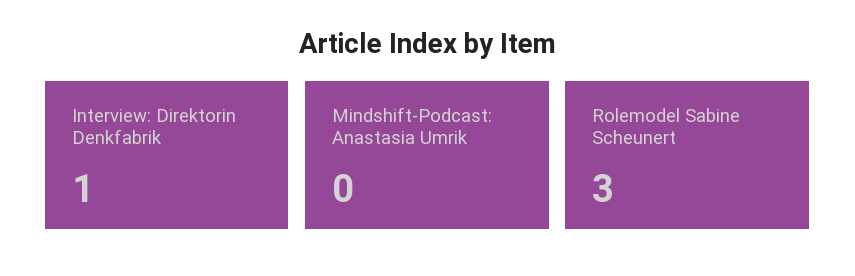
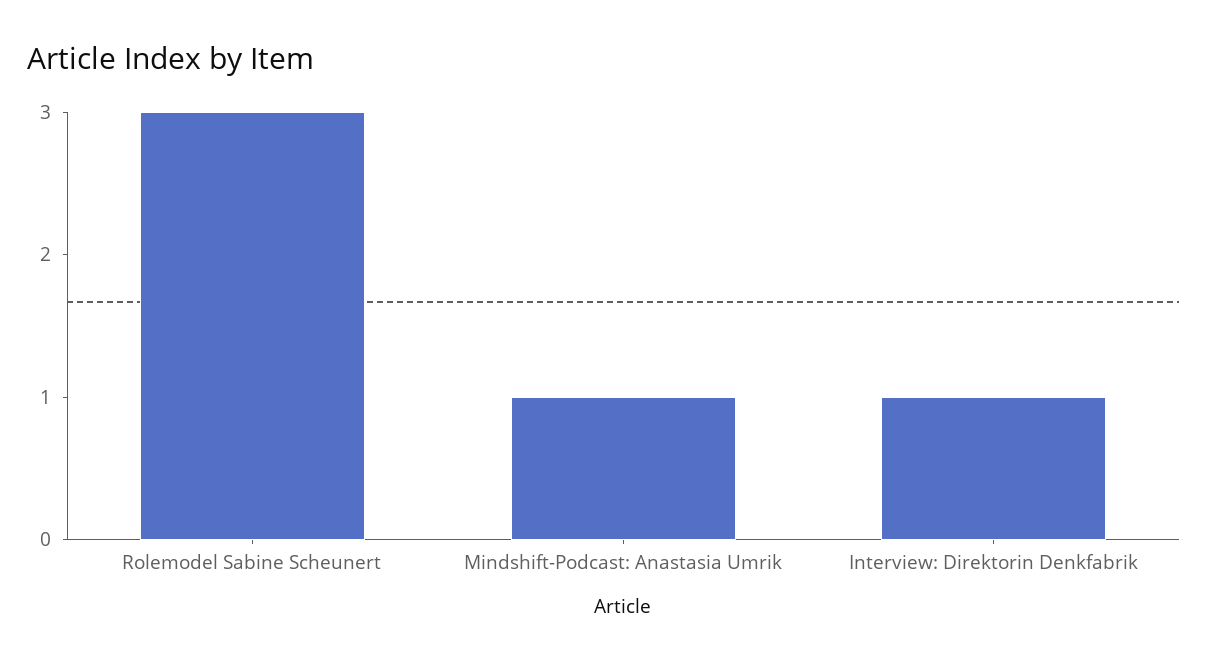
Mindshift-Podcast: Anastasia Umrik: 0 -> 1

